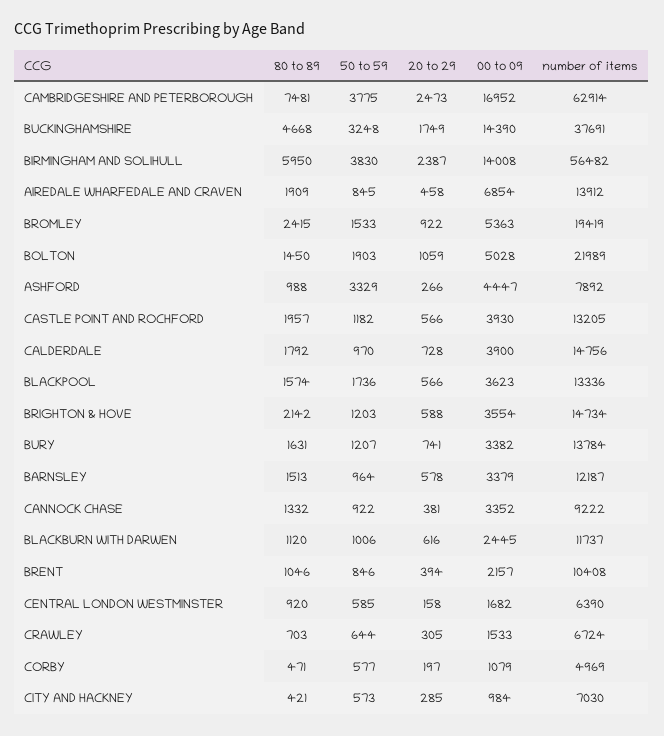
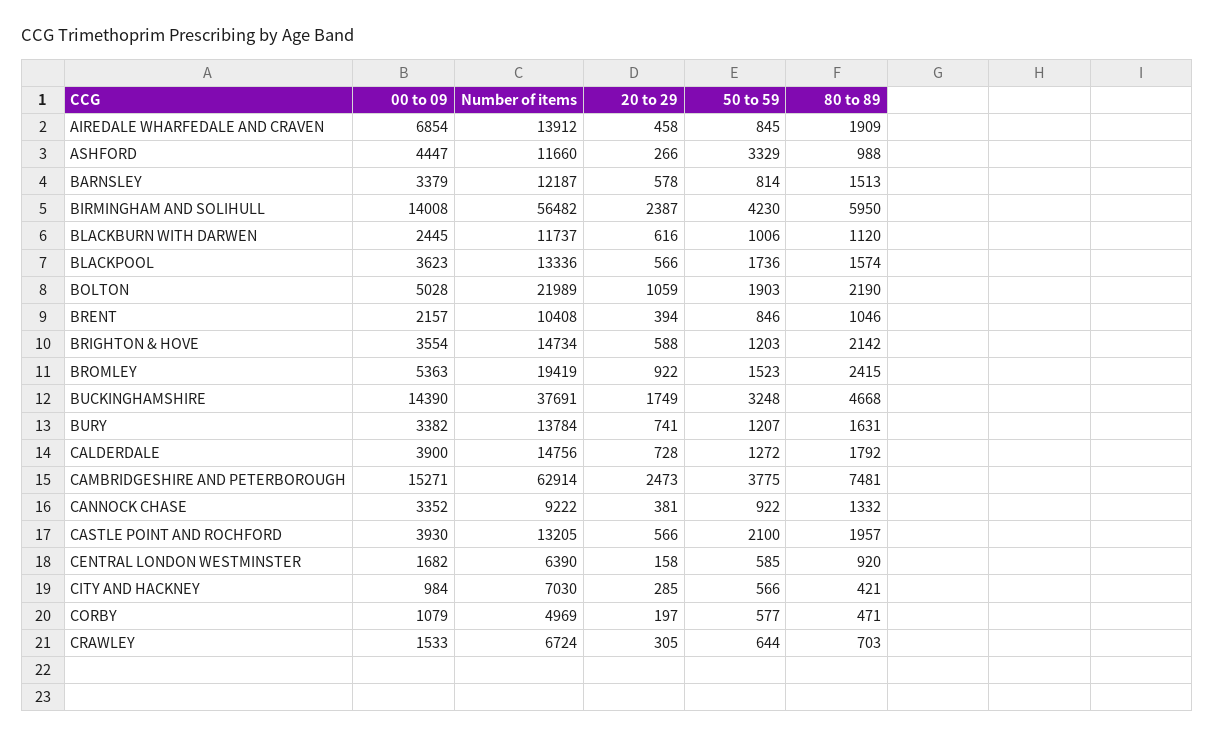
00 to 09, CAMBRIDGESHIRE AND PETERBOROUGH: 16952 -> 15271
50 to 59, BIRMINGHAM AND SOLIHULL: 3830 -> 4230
50 to 59, BROMLEY: 1533 -> 1523
80 to 89, BOLTON: 1450 -> 2190
number of items, ASHFORD: 7892 -> 11660
50 to 59, CASTLE POINT AND ROCHFORD: 1182 -> 2100
50 to 59, CALDERDALE: 970 -> 1272
50 to 59, BARNSLEY: 964 -> 814
50 to 59, CITY AND HACKNEY: 573 -> 566

